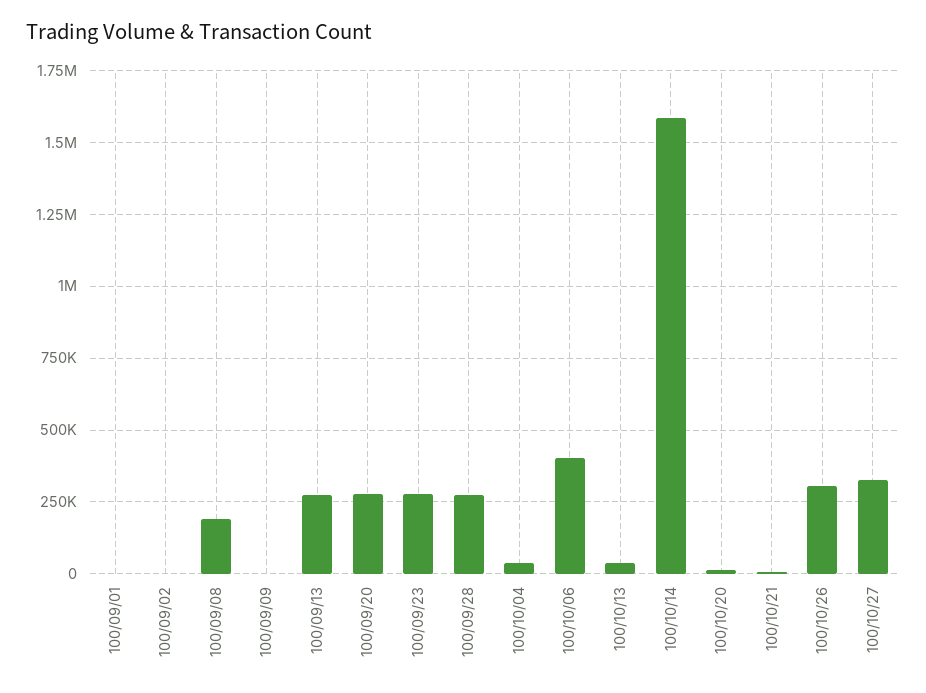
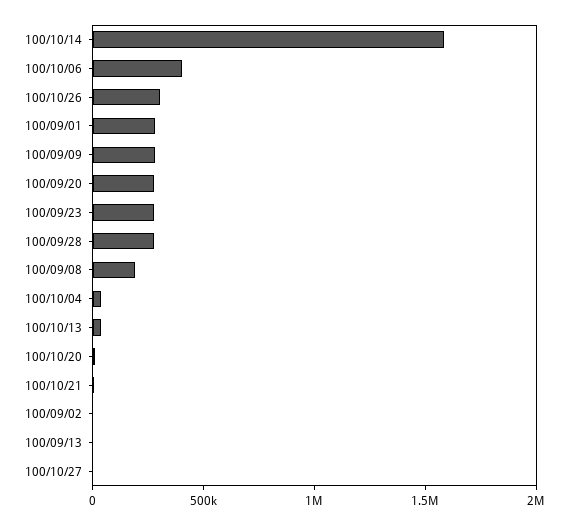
100/09/01: 0 -> 300000
100/09/09: 0 -> 300000
100/09/13: 275000 -> 0
100/10/27: 325000 -> 0

